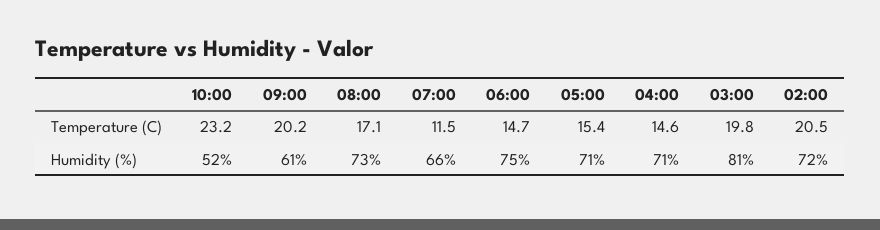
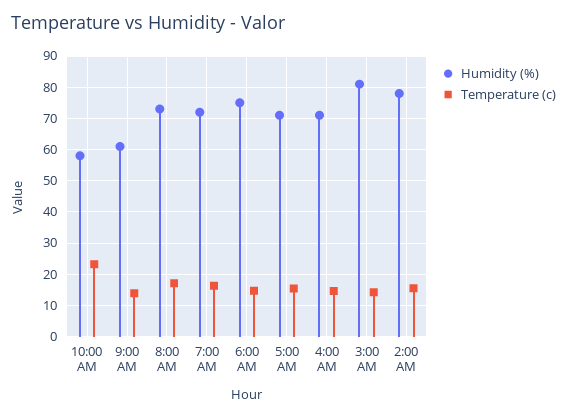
Temperature (C), 09:00: 20.2 -> 14
Temperature (C), 07:00: 11.5 -> 16
Temperature (C), 03:00: 19.8 -> 14
Temperature (C), 02:00: 20.5 -> 16
Humidity (%), 10:00: 52 -> 58
Humidity (%), 07:00: 66 -> 72
Humidity (%), 02:00: 72 -> 78

